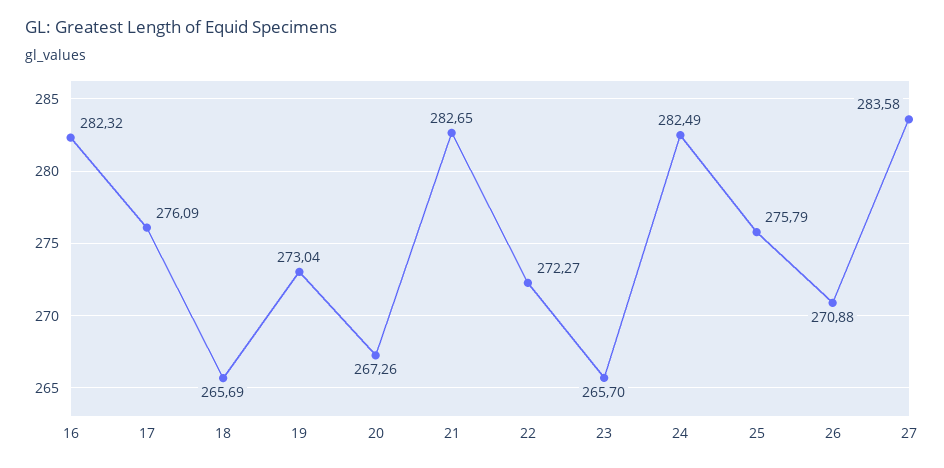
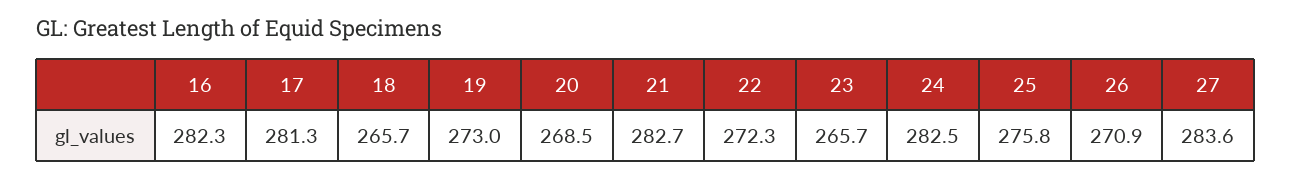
17: 276.09 -> 281.3
20: 267.26 -> 268.5

